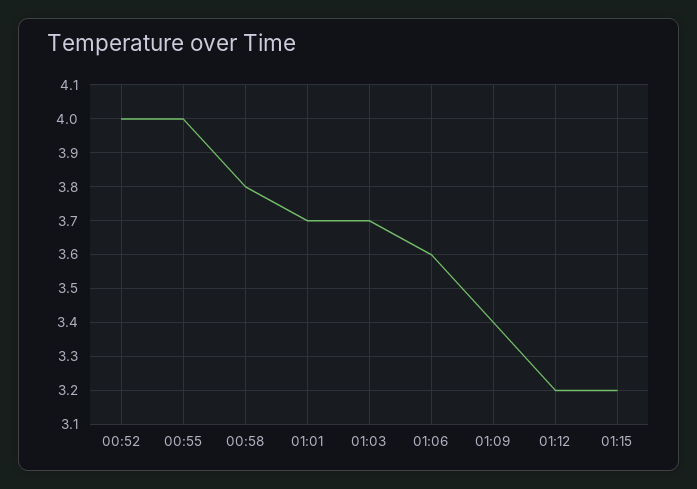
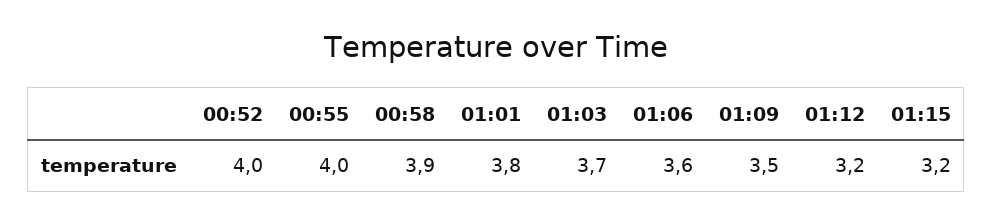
00:58: 3.8 -> 3.9
01:01: 3.7 -> 3.8
01:09: 3.4 -> 3.5

